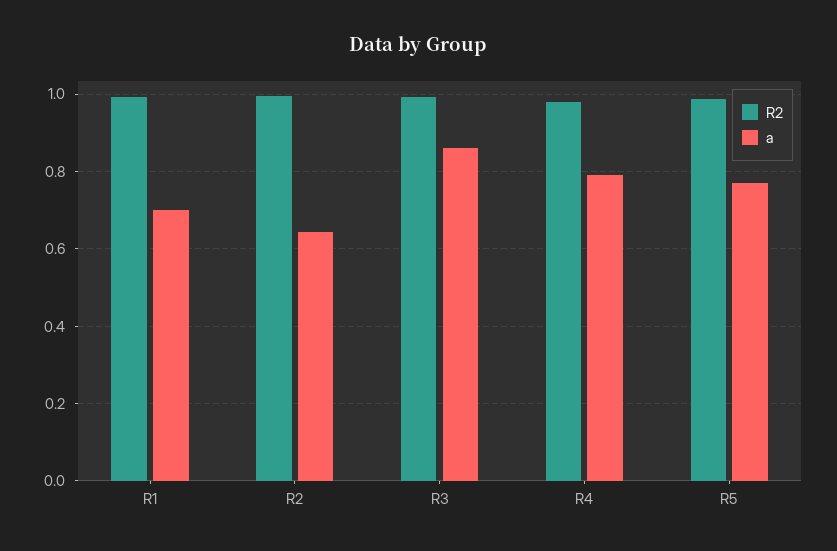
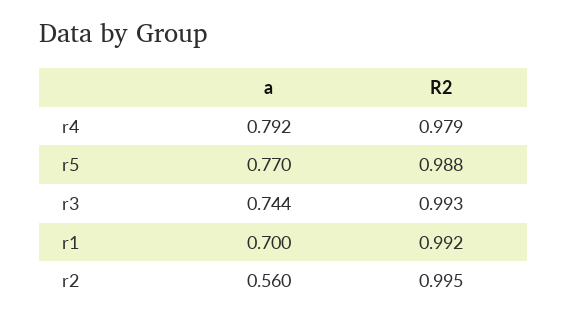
a, R2: 0.64 -> 0.56
a, R3: 0.86 -> 0.744

